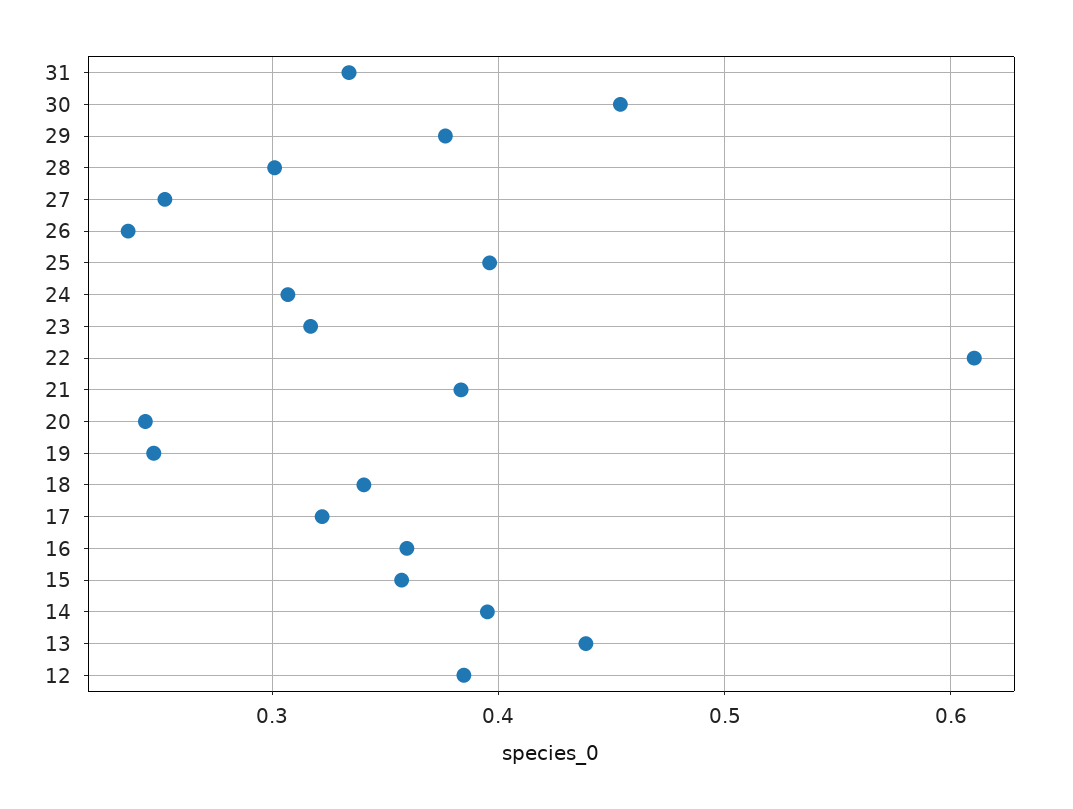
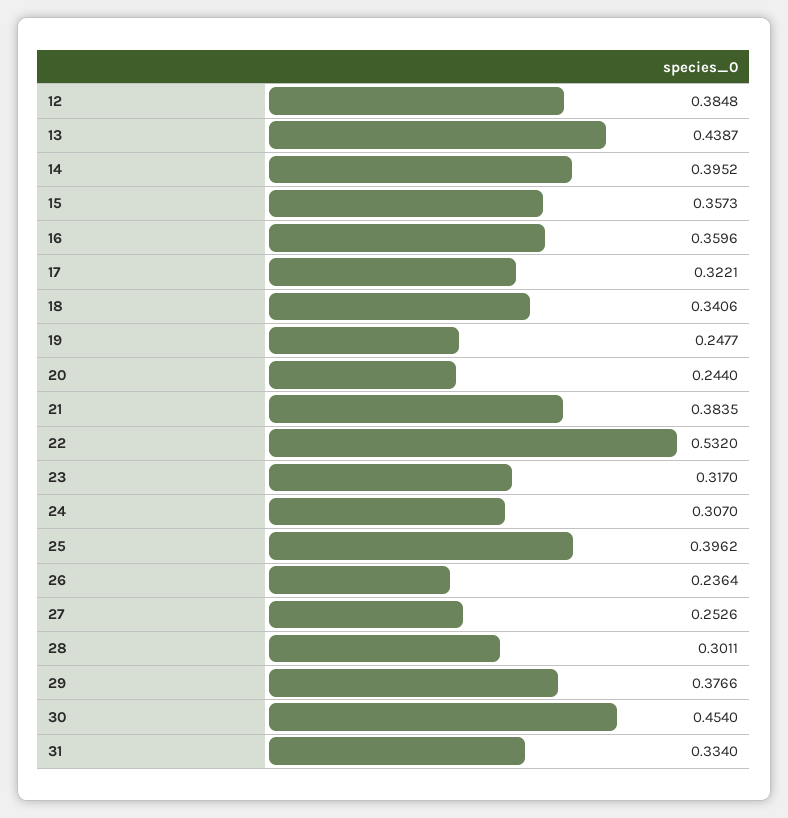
22: 0.61 -> 0.532

